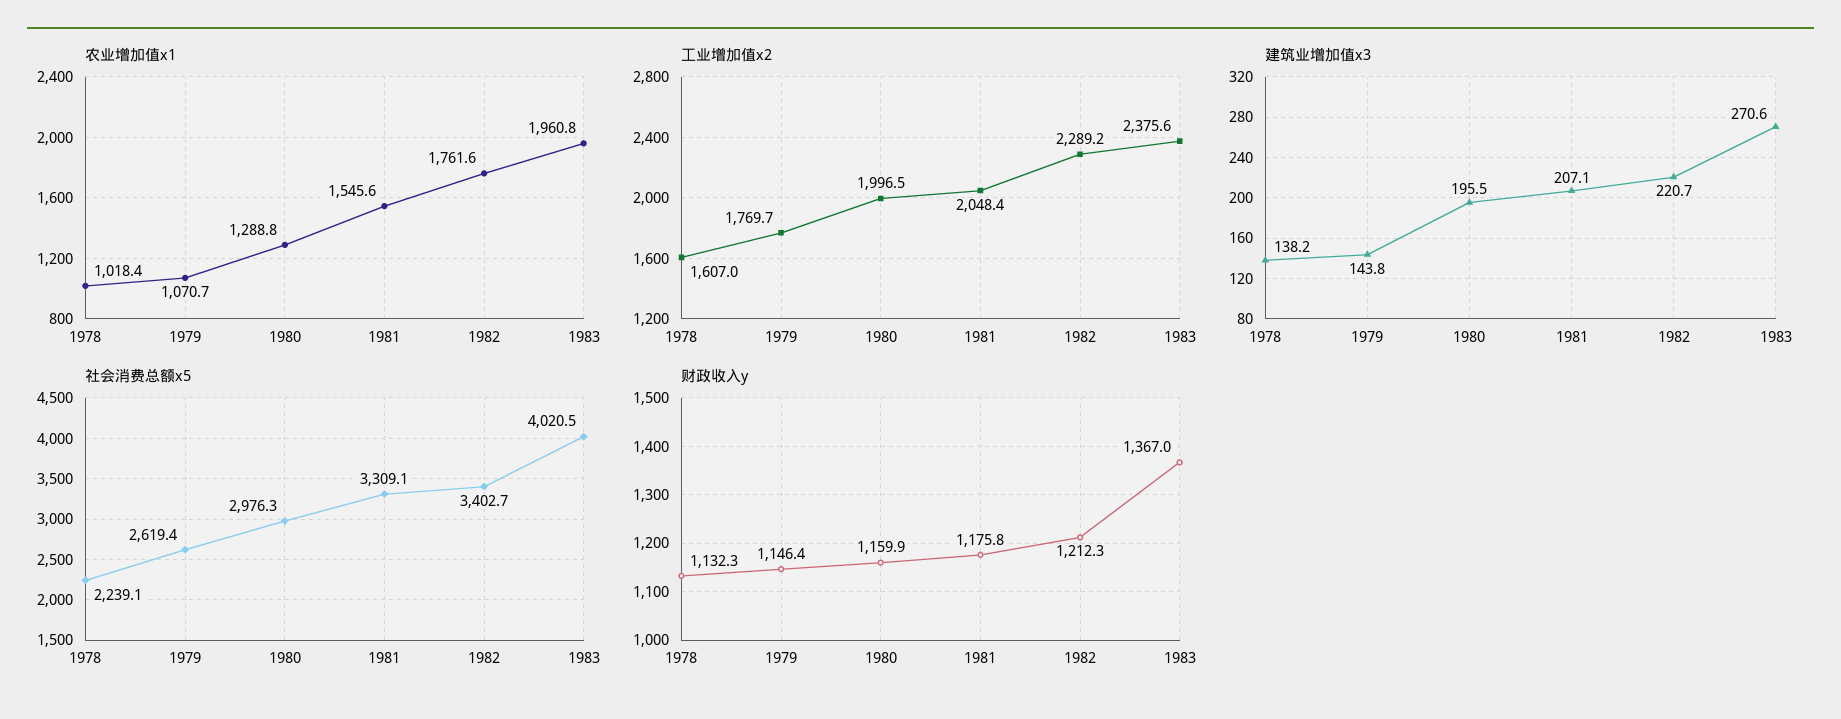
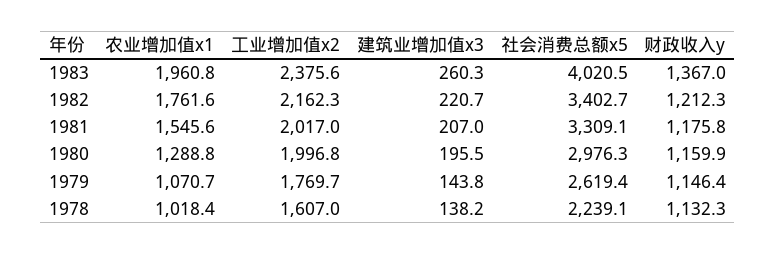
工业增加值x2, 1980: 1996.5 -> 1996.8
工业增加值x2, 1981: 2048.4 -> 2017
工业增加值x2, 1982: 2289.2 -> 2162.3
建筑业增加值x3, 1981: 207.1 -> 207
建筑业增加值x3, 1983: 270.6 -> 260.3

